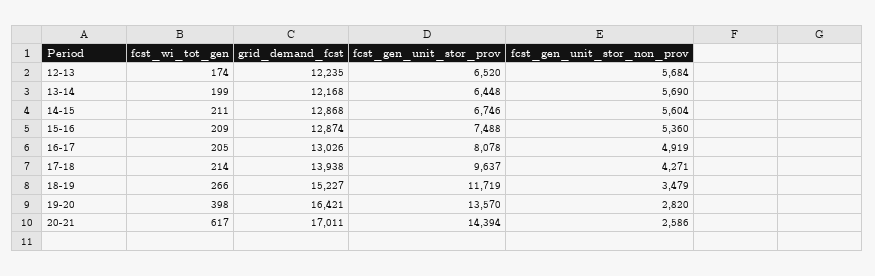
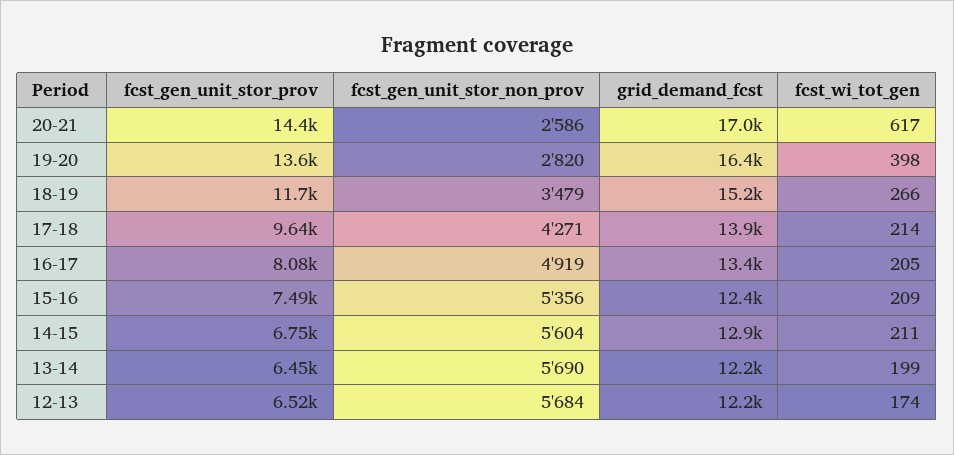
grid_demand_fcst, 15-16: 12874 -> 12400
fcst_gen_unit_stor_non_prov, 15-16: 5360 -> 5356
grid_demand_fcst, 16-17: 13026 -> 13400

